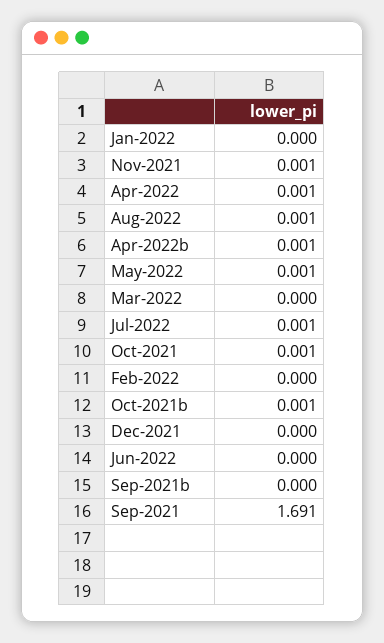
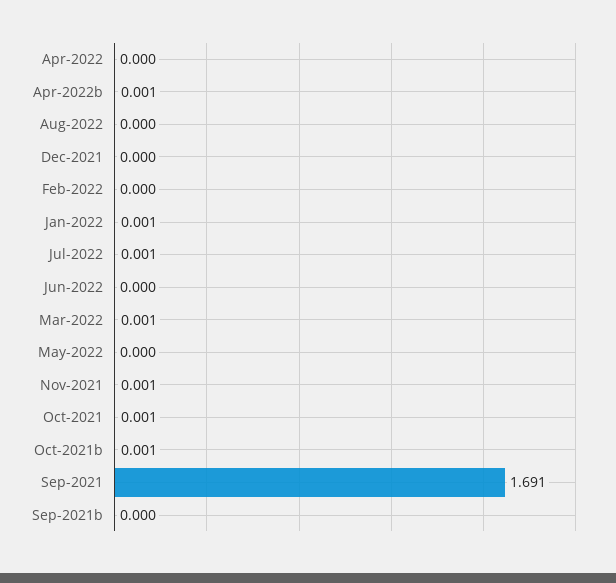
Jan-2022: 0 -> 0.001
Apr-2022: 0.001 -> 0
Aug-2022: 0.001 -> 0
May-2022: 0.001 -> 0
Mar-2022: 0 -> 0.001

